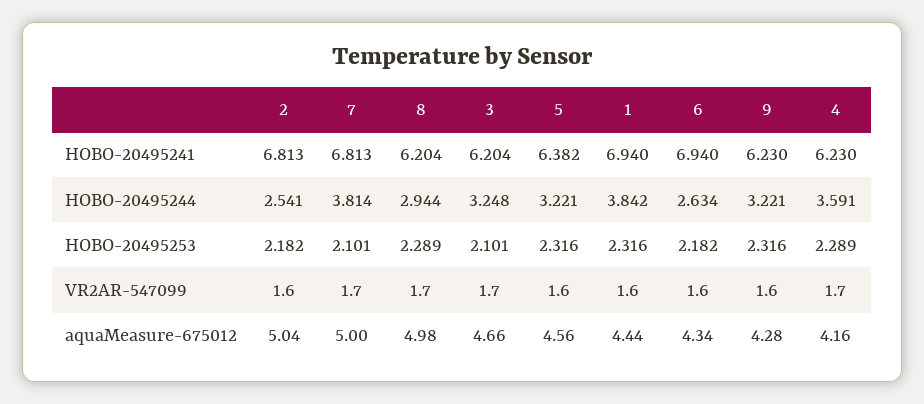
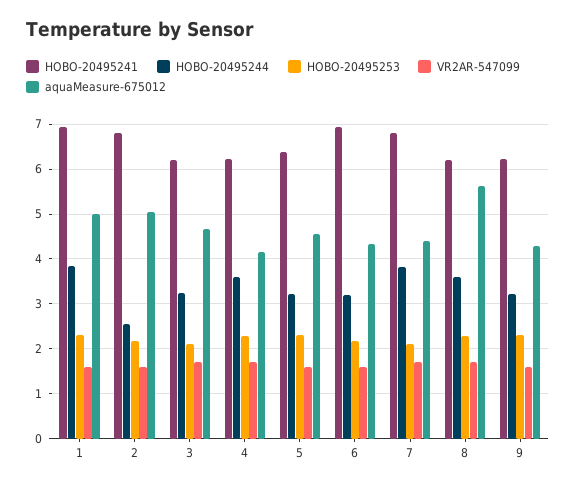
HOBO-20495244, 8: 2.944 -> 3.6
HOBO-20495244, 6: 2.634 -> 3.2
aquaMeasure-675012, 7: 5 -> 4.4
aquaMeasure-675012, 8: 4.98 -> 5.6
aquaMeasure-675012, 1: 4.44 -> 5

